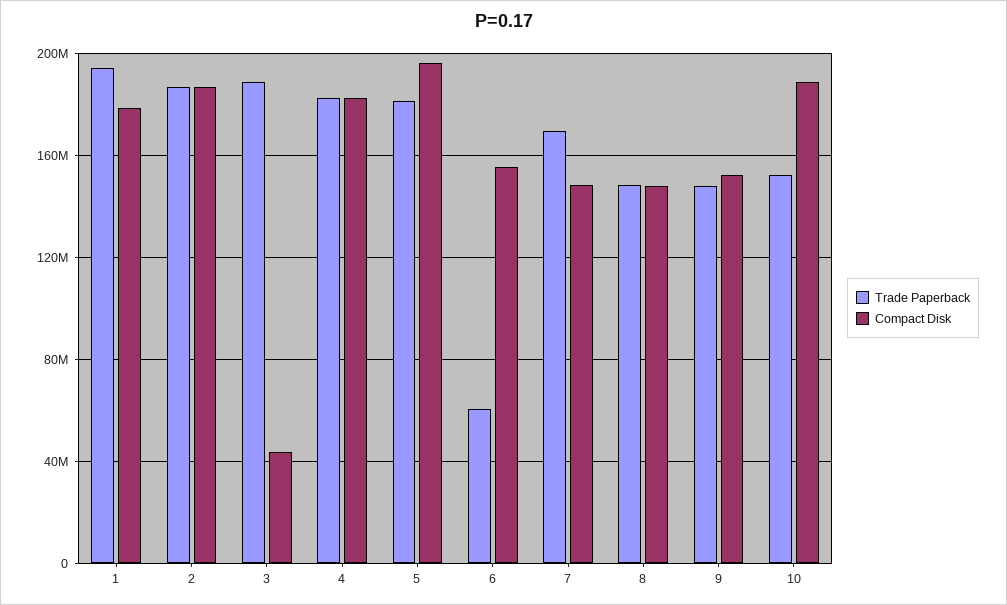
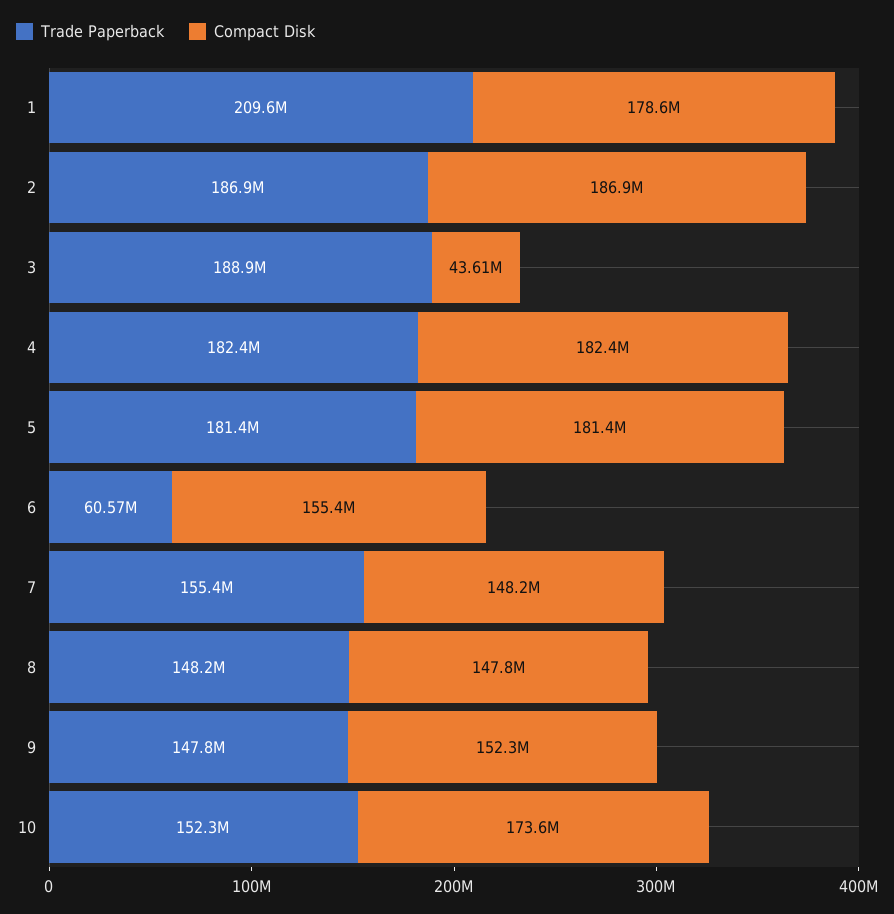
Trade Paperback, 1: 195000000 -> 209600000
Compact Disk, 5: 195000000 -> 181400000
Trade Paperback, 7: 170000000 -> 155400000
Compact Disk, 10: 190000000 -> 173600000

